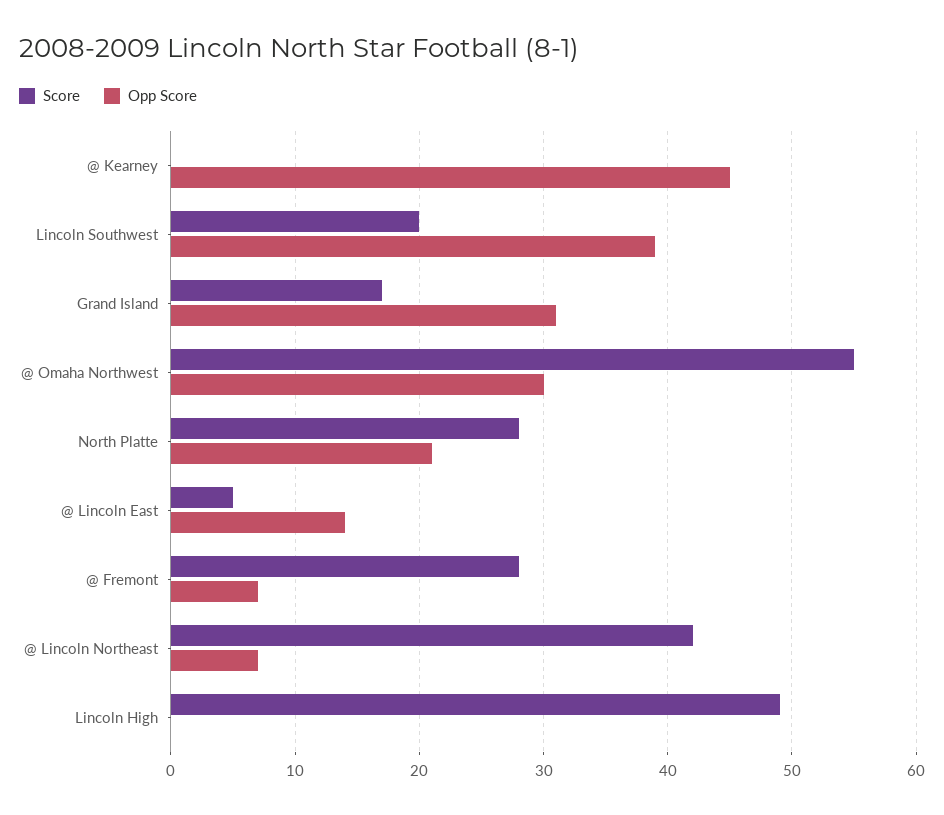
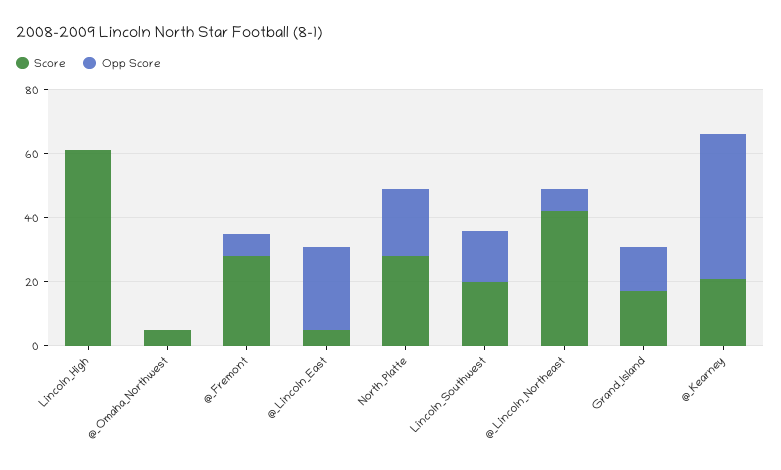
Score, @ Kearney: 0 -> 20
Opp Score, Lincoln Southwest: 39 -> 15
Opp Score, Grand Island: 31 -> 15
Score, @ Omaha Northwest: 55 -> 5
Opp Score, @ Omaha Northwest: 30 -> 0
Opp Score, @ Lincoln East: 14 -> 25
Score, Lincoln High: 49 -> 60

